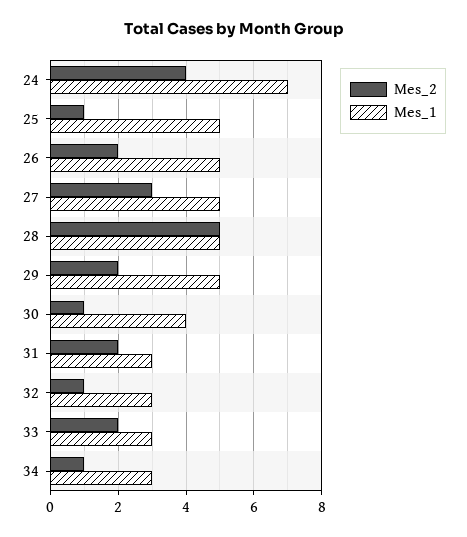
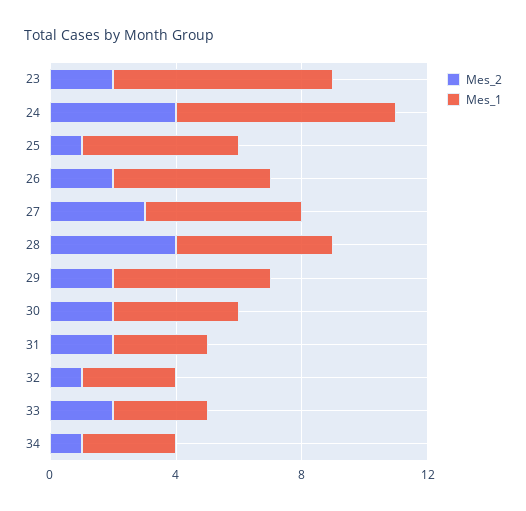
Mes_2, 28: 5 -> 4
Mes_2, 30: 1 -> 2
Mes_2, 23: none -> 2
Mes_1, 23: none -> 7

